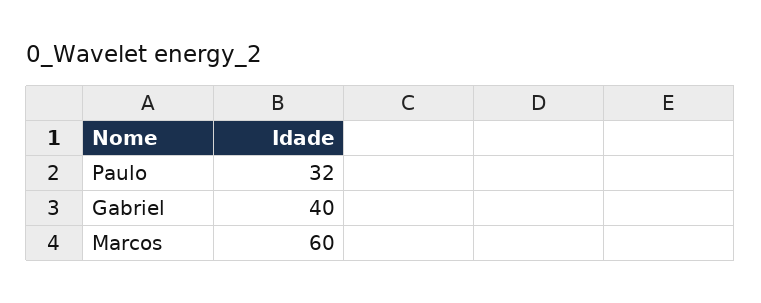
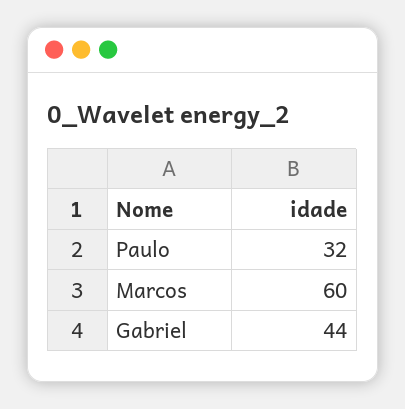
Gabriel: 40 -> 44

